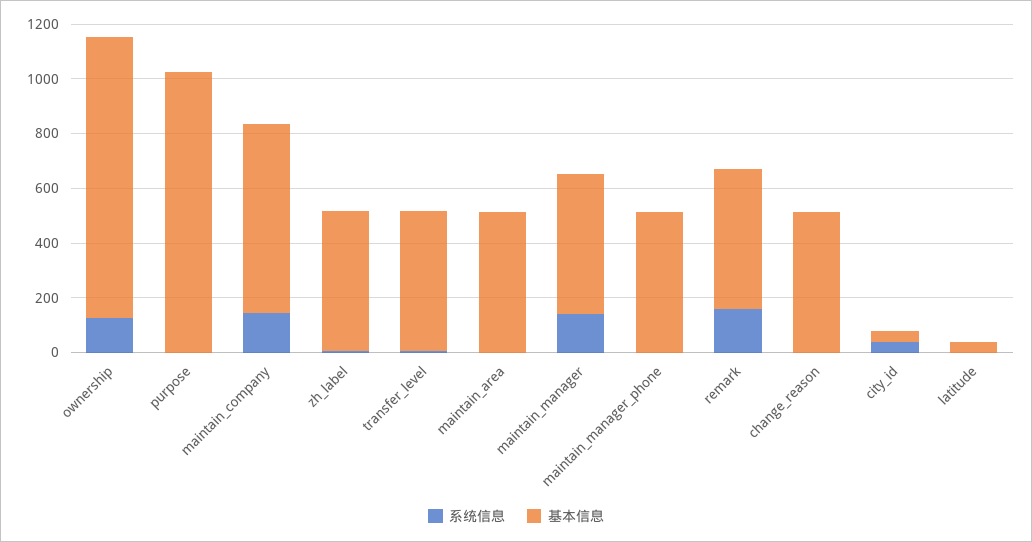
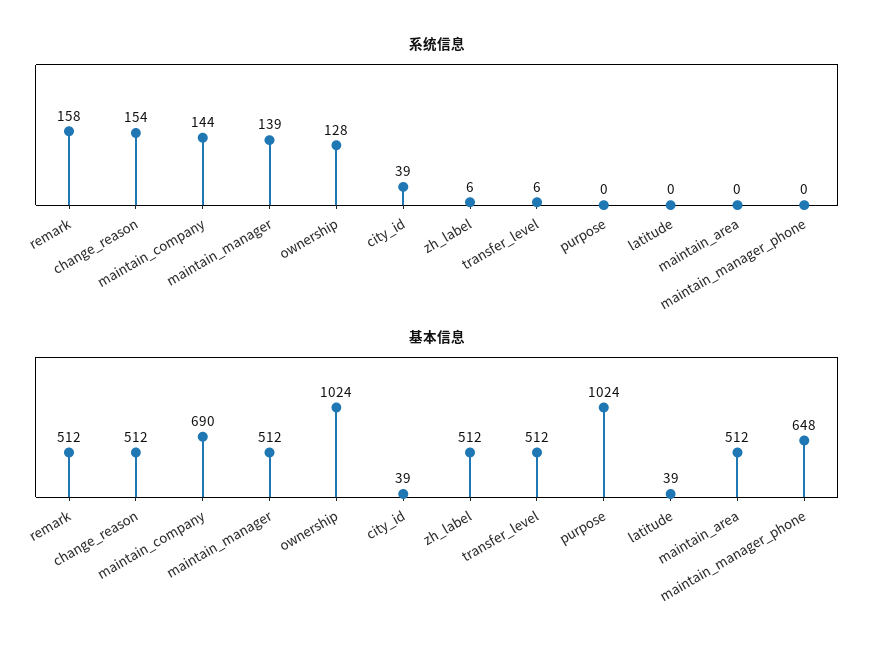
基本信息, maintain_manager_phone: 500 -> 648
系统信息, change_reason: 0 -> 154

